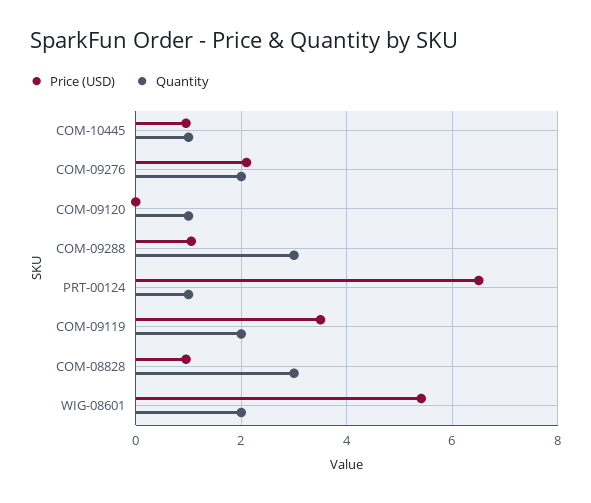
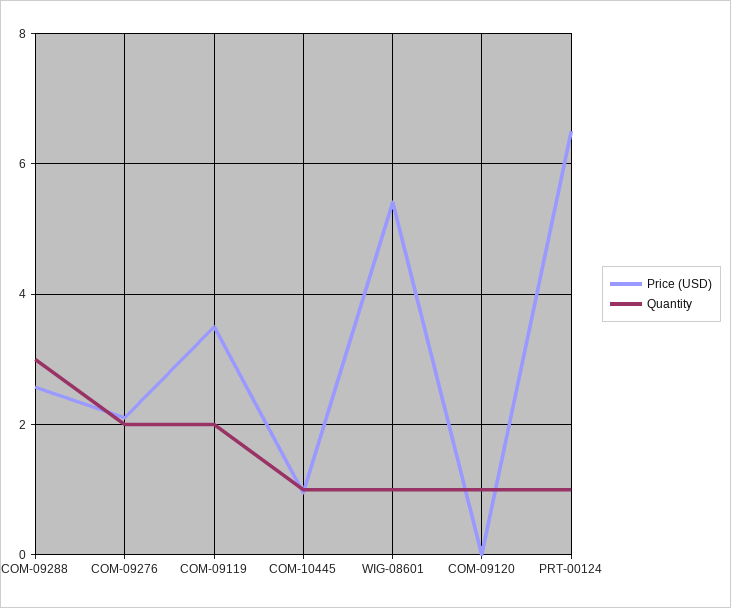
Price (USD), COM-09288: 1 -> 2.6
Price (USD), COM-08828: 1 -> none
Quantity, COM-08828: 3 -> none
Quantity, WIG-08601: 2 -> 1

